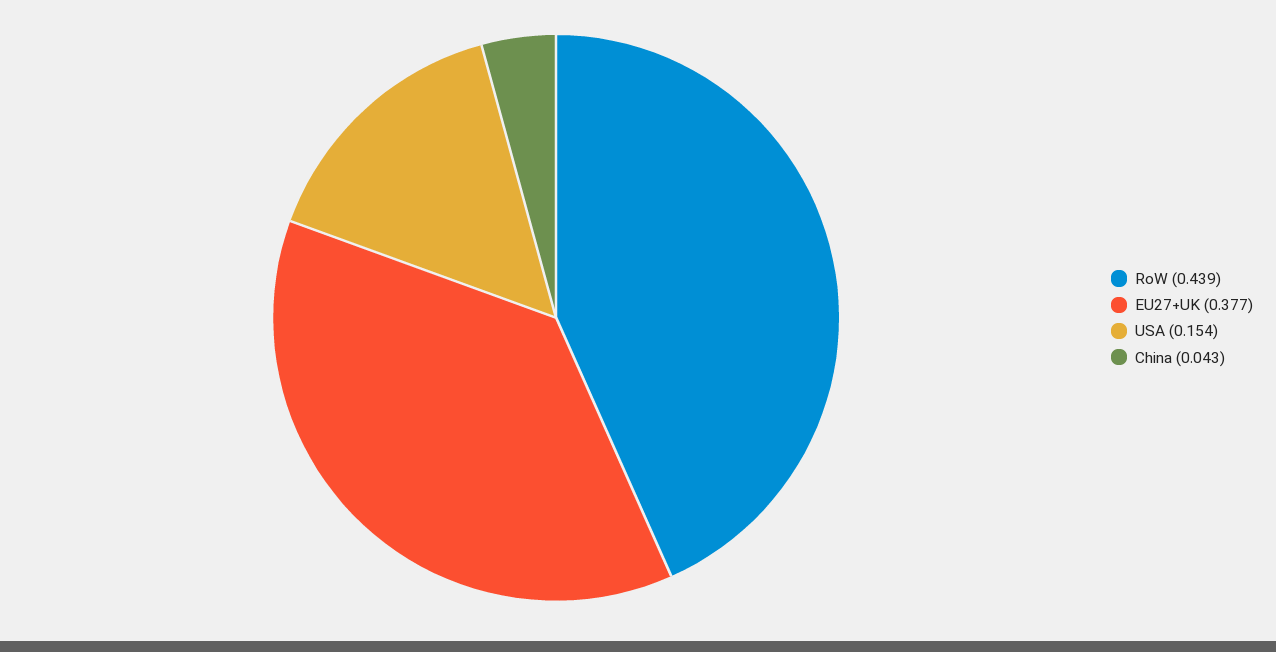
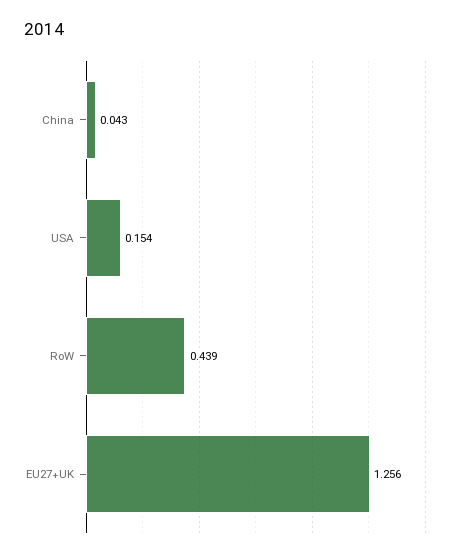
EU27+UK: 0.377 -> 1.256

